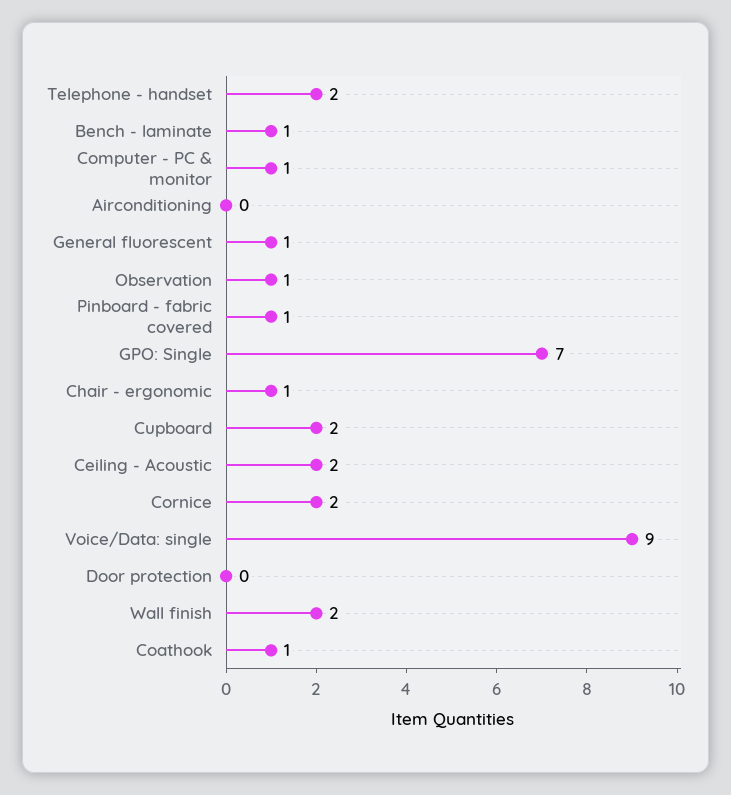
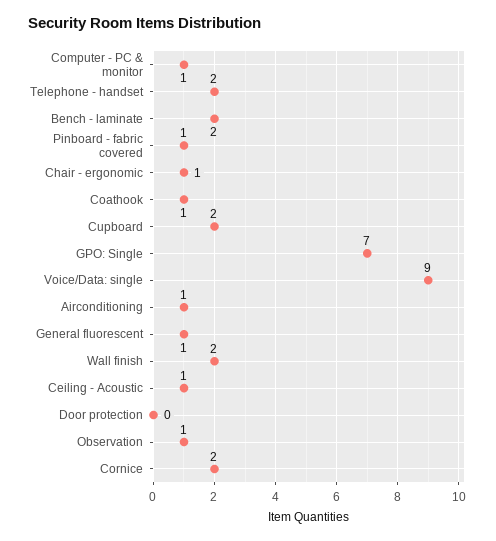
Bench - laminate: 1 -> 2
Airconditioning: 0 -> 1
Ceiling - Acoustic: 2 -> 1

